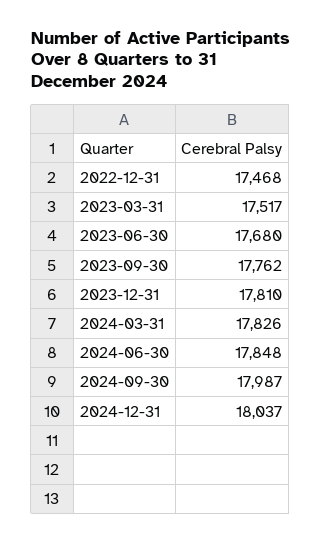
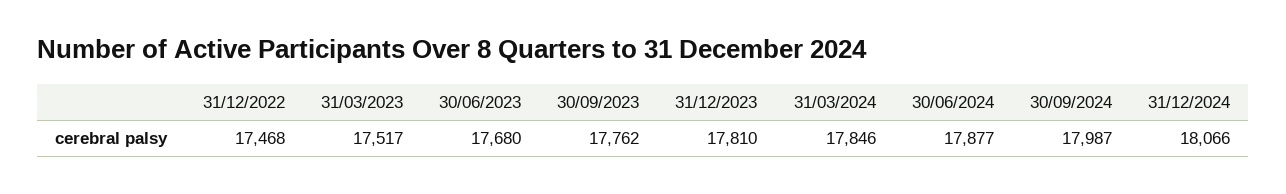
2024-03-31: 17826 -> 17846
2024-06-30: 17848 -> 17877
2024-12-31: 18037 -> 18066

